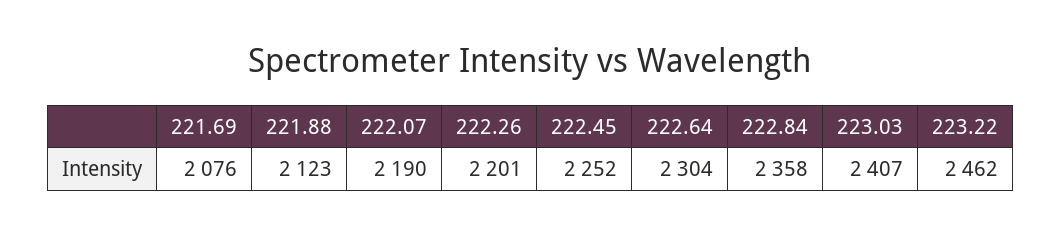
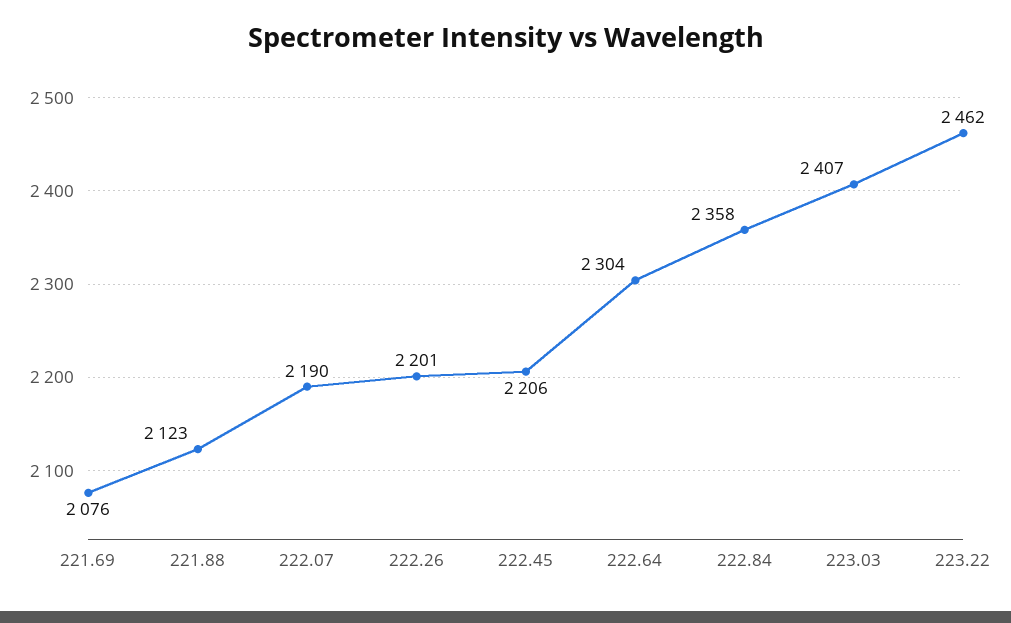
222.45: 2252 -> 2206

